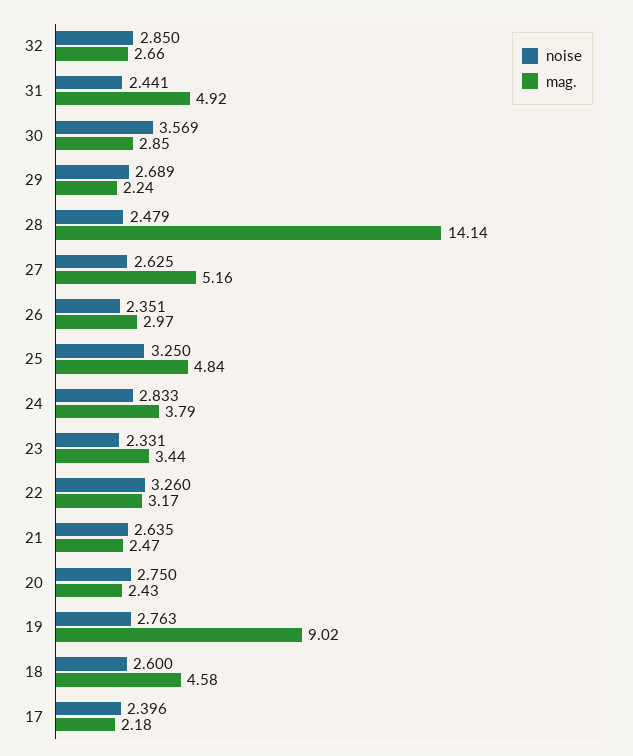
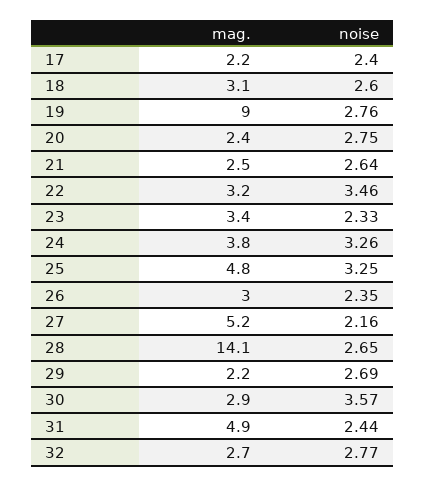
noise, 32: 2.85 -> 2.77
noise, 28: 2.479 -> 2.65
noise, 27: 2.625 -> 2.16
noise, 24: 2.833 -> 3.26
noise, 22: 3.26 -> 3.46
mag., 18: 4.58 -> 3.1

